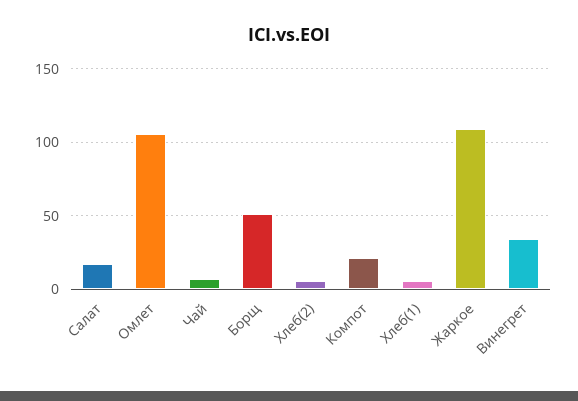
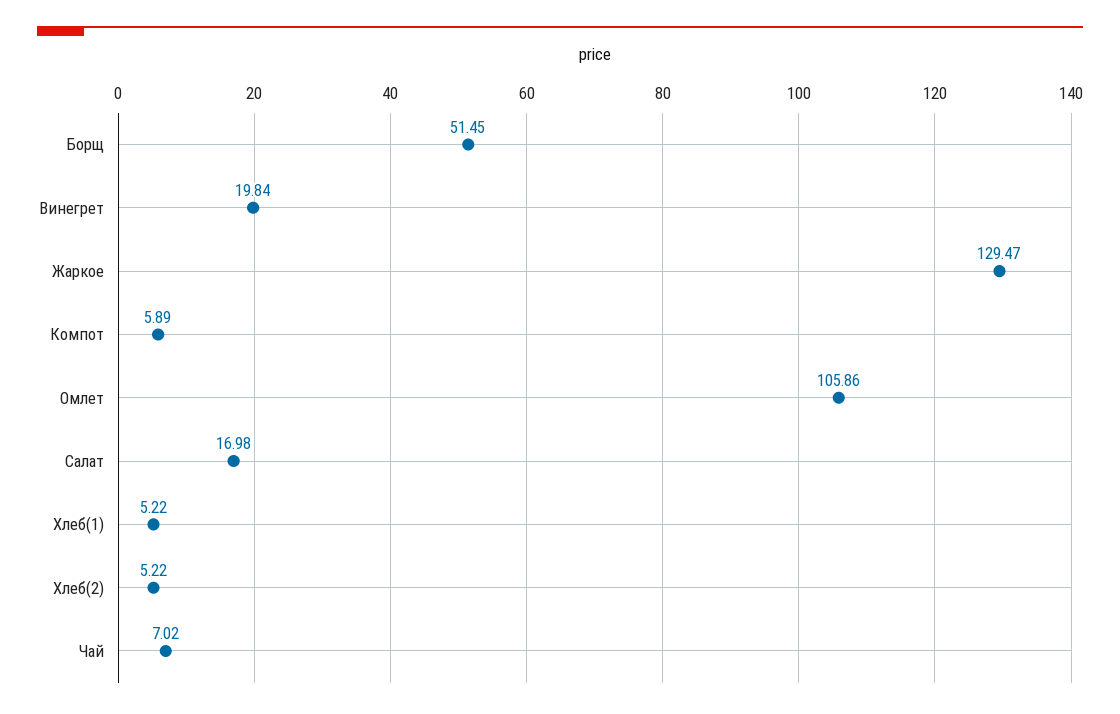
Компот: 20 -> 5.89
Жаркое: 110 -> 129.47
Винегрет: 35 -> 19.84

